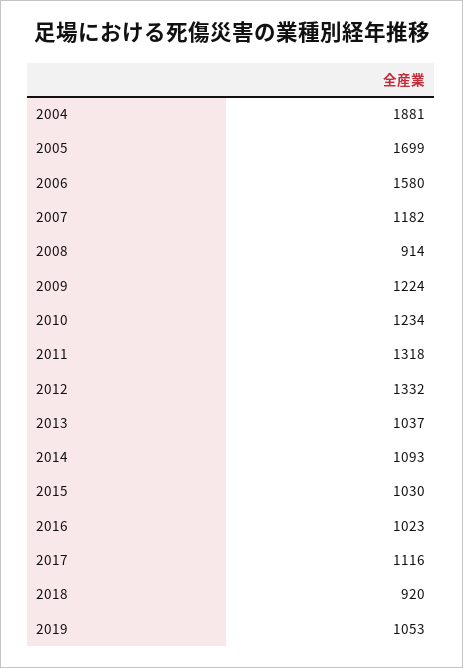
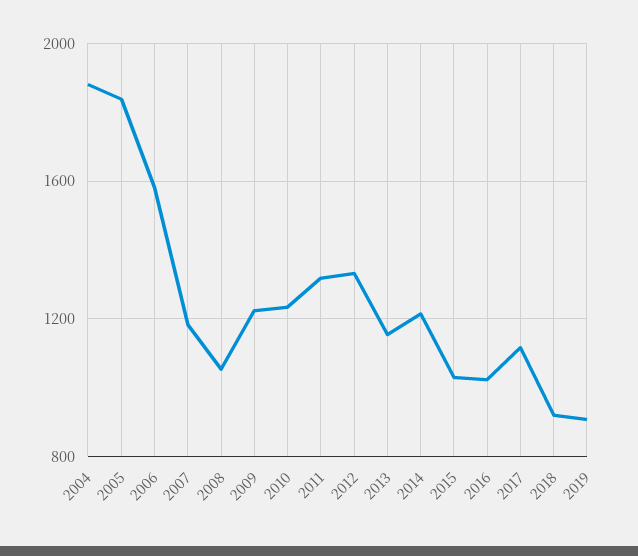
2005: 1699 -> 1850
2008: 914 -> 1050
2013: 1037 -> 1150
2014: 1093 -> 1200
2019: 1053 -> 900

